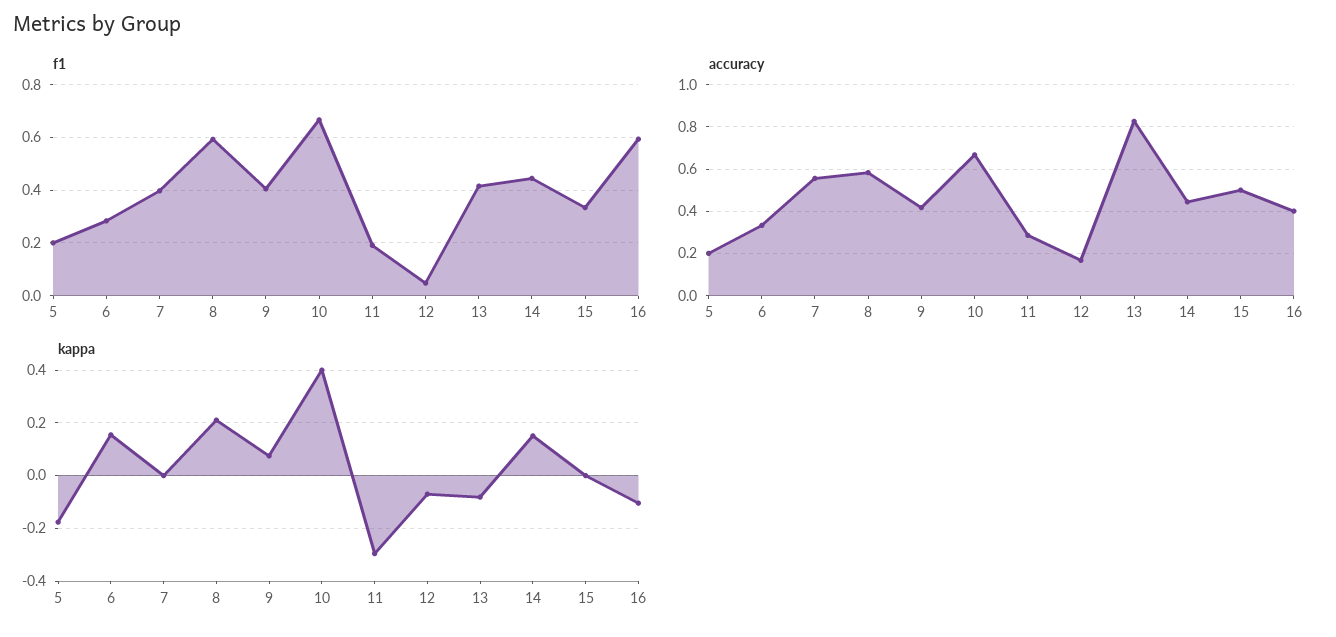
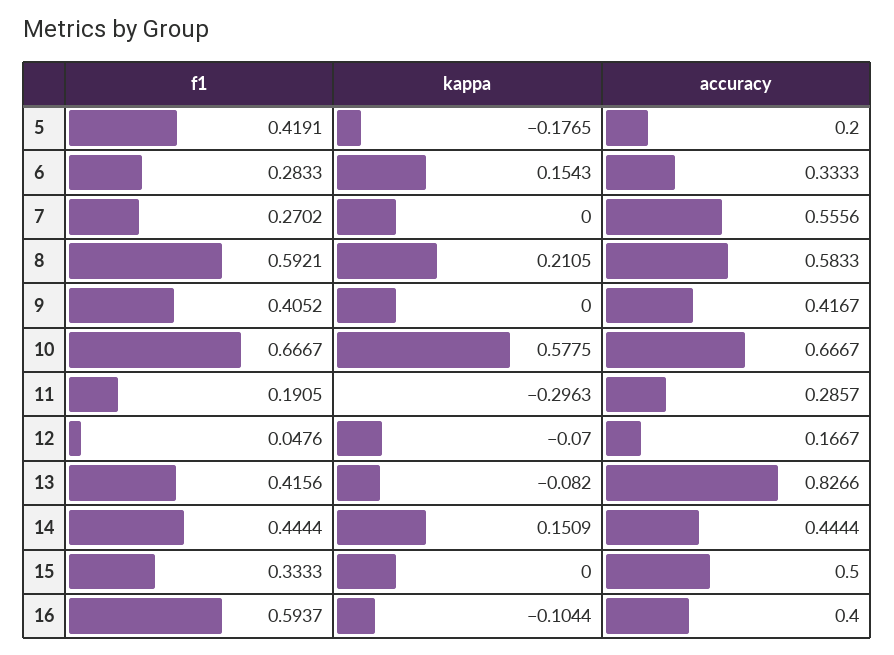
f1, 5: 0.2 -> 0.4191
f1, 7: 0.4 -> 0.2702
kappa, 9: 0.075 -> 0
kappa, 10: 0.4 -> 0.5775

